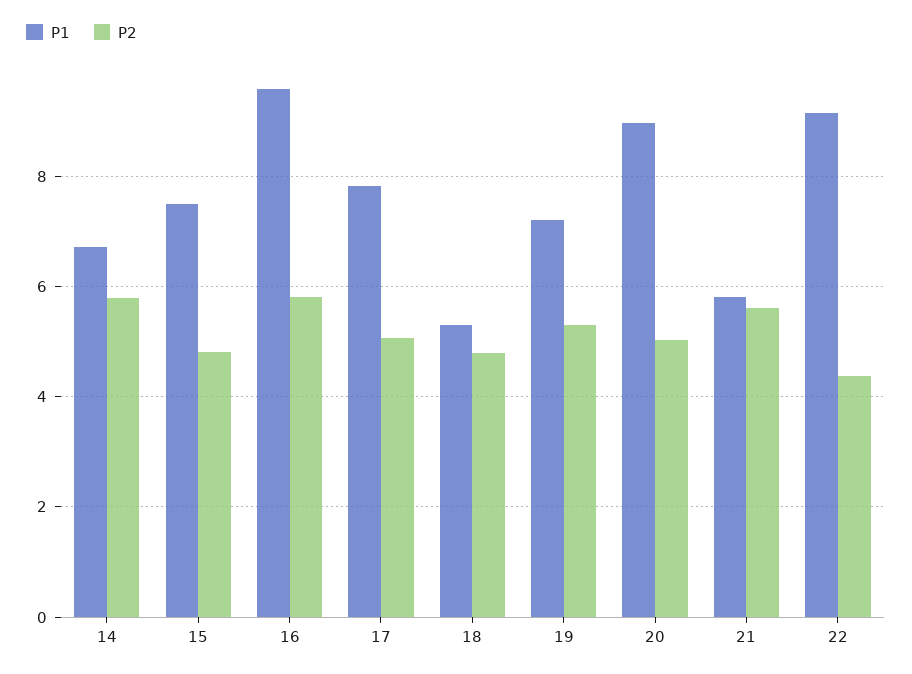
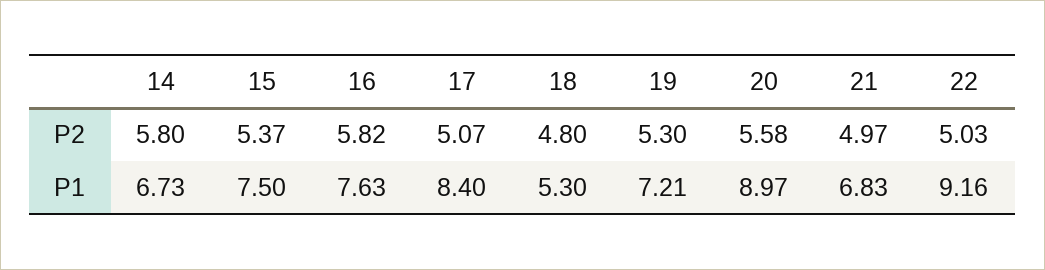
P2, 15: 4.8 -> 5.37
P1, 16: 9.6 -> 7.63
P1, 17: 7.8 -> 8.4
P2, 20: 5 -> 5.58
P1, 21: 5.8 -> 6.83
P2, 21: 5.6 -> 4.97
P2, 22: 4.4 -> 5.03

